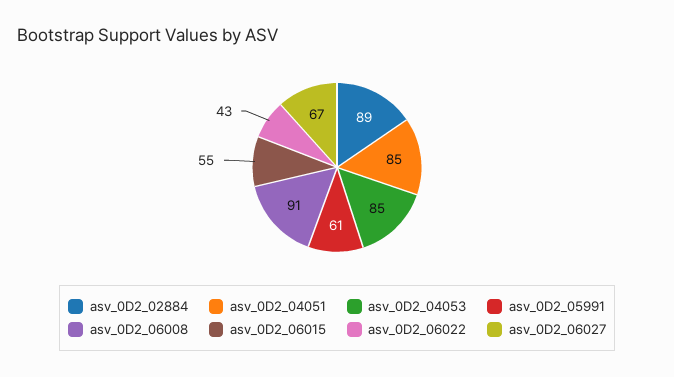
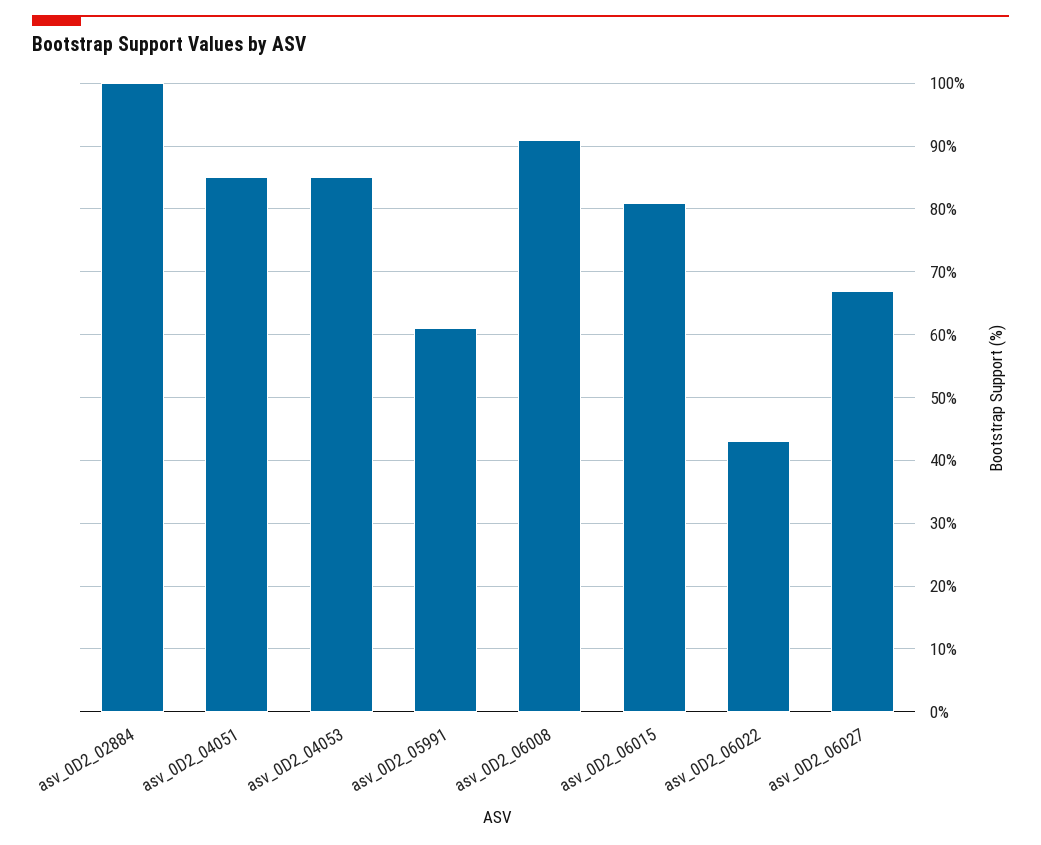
asv_0D2_02884: 89 -> 100
asv_0D2_06015: 55 -> 81

